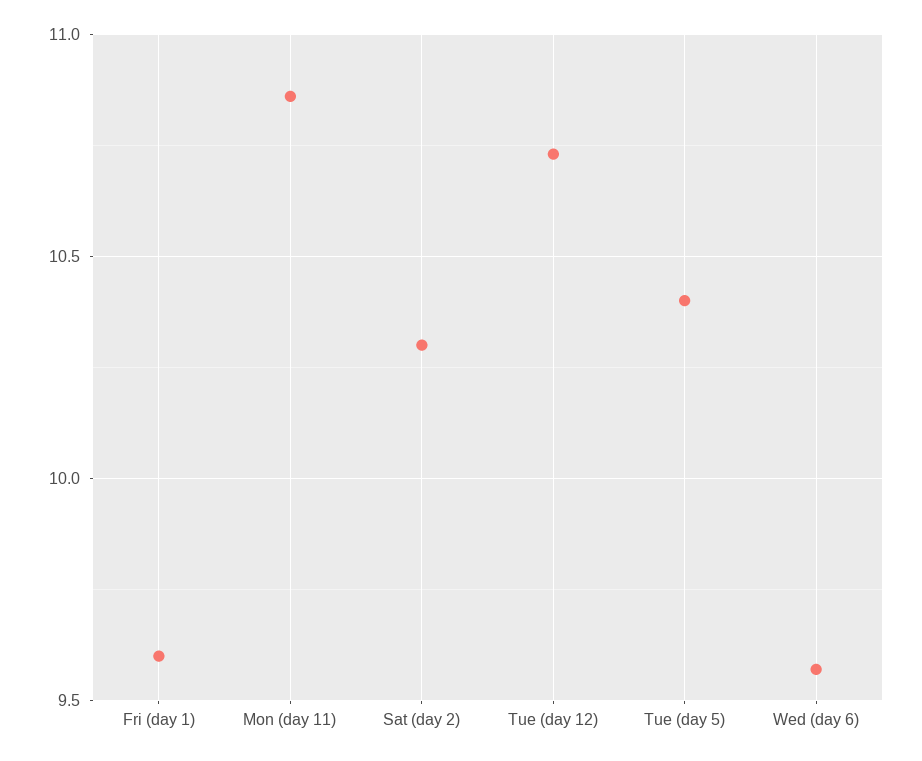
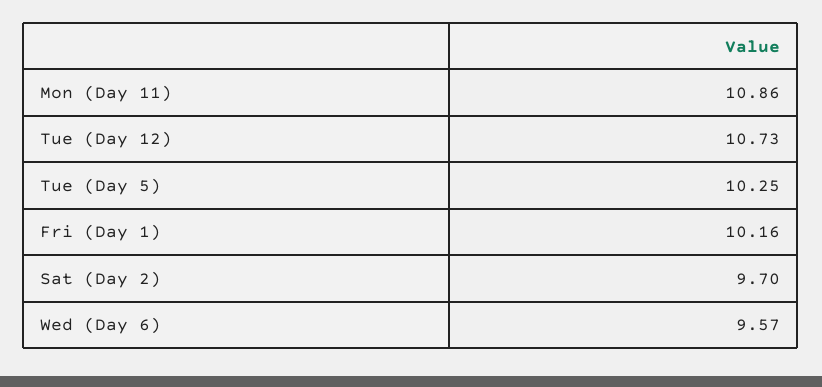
Fri (day 1): 9.6 -> 10.16
Sat (day 2): 10.3 -> 9.7
Tue (day 5): 10.4 -> 10.25

